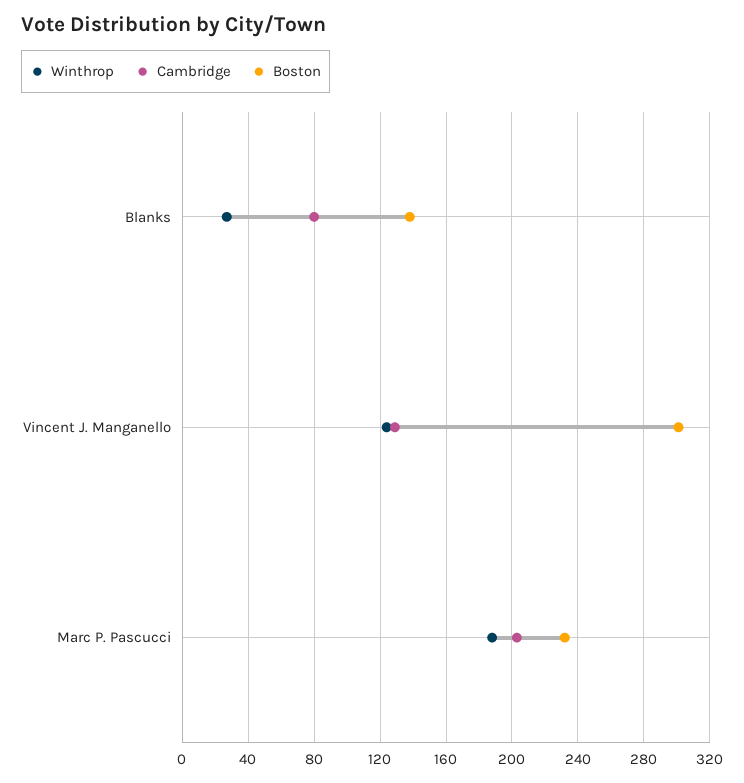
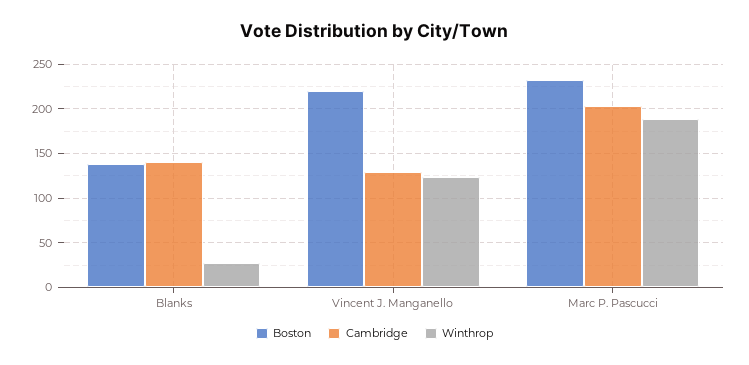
Cambridge, Blanks: 80 -> 140
Boston, Vincent J. Manganello: 300 -> 220

